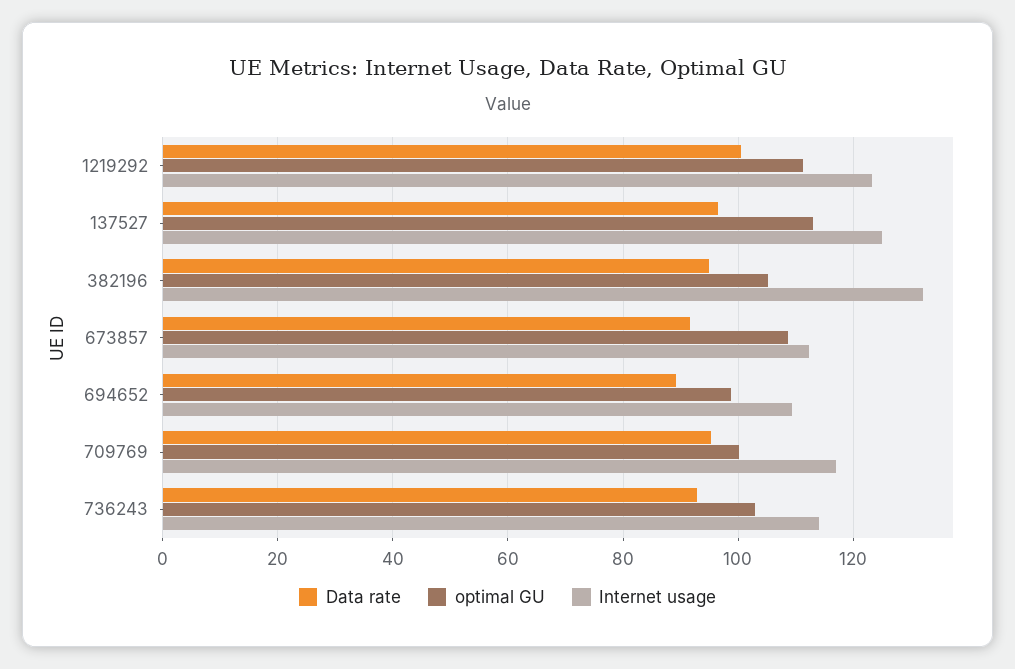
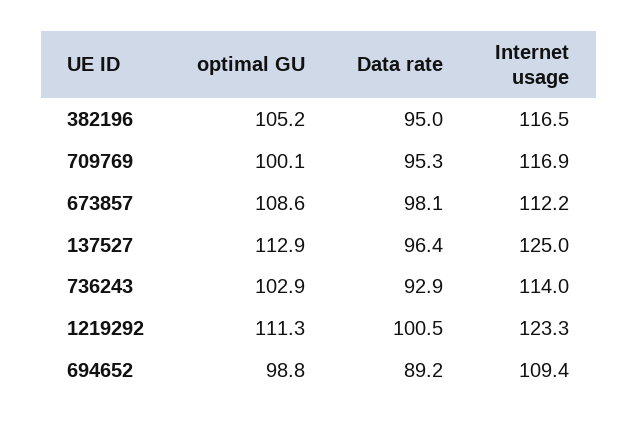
Internet usage, 382196: 132 -> 116.5
Data rate, 673857: 92 -> 98.1

